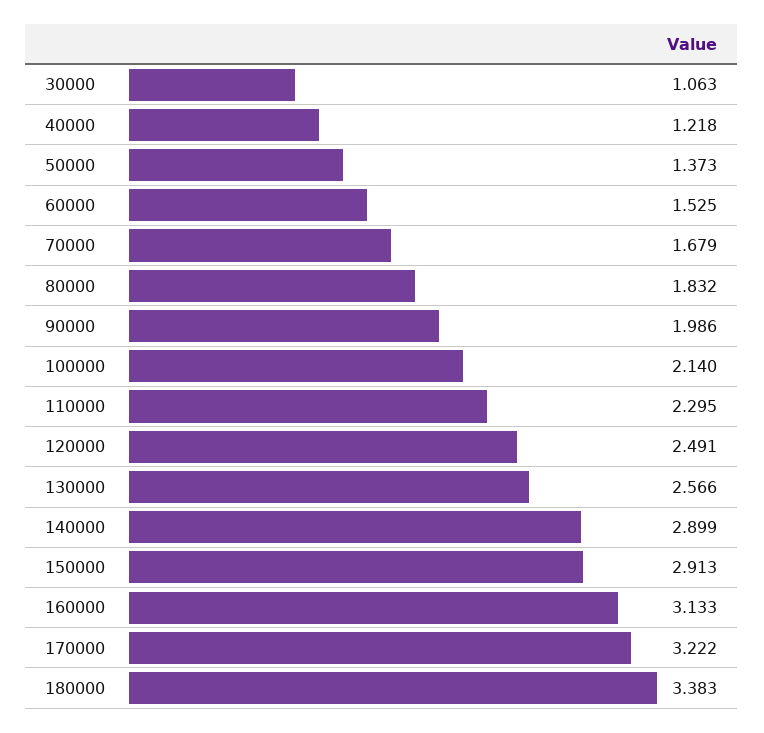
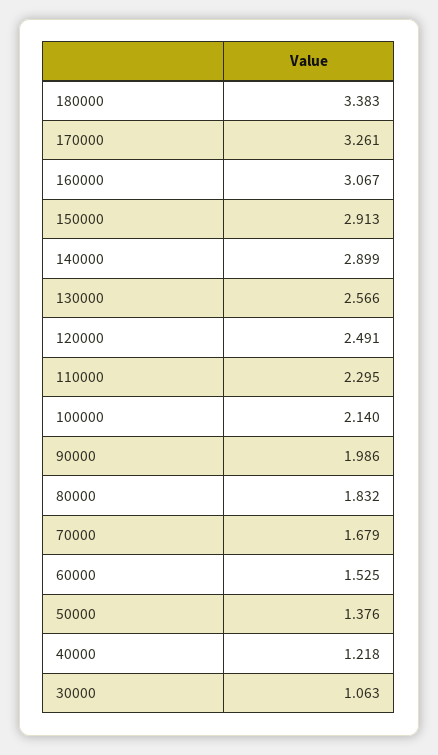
50000: 1.373 -> 1.376
160000: 3.133 -> 3.067
170000: 3.222 -> 3.261

